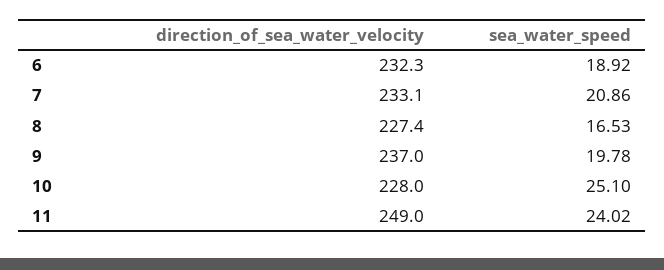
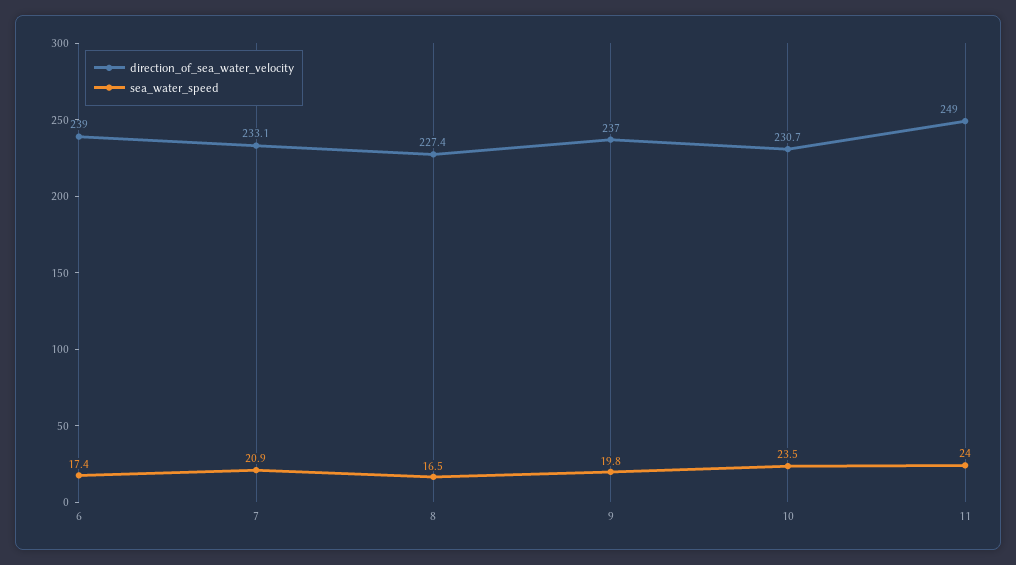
direction_of_sea_water_velocity, 6: 232.3 -> 239
sea_water_speed, 6: 18.92 -> 17.4
direction_of_sea_water_velocity, 10: 228 -> 230.7
sea_water_speed, 10: 25.1 -> 23.5

